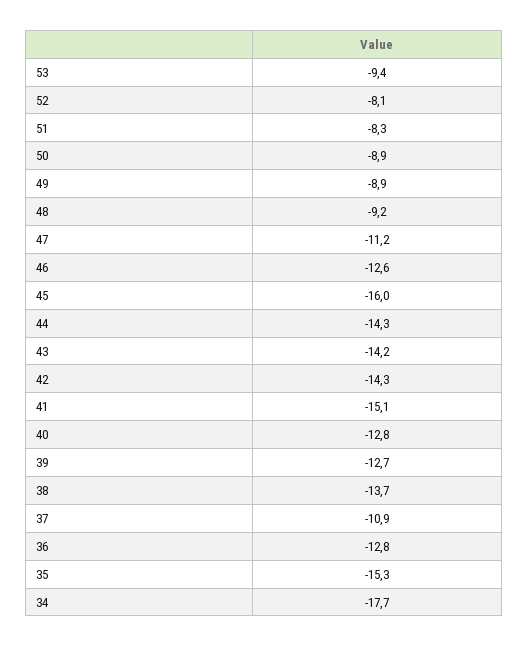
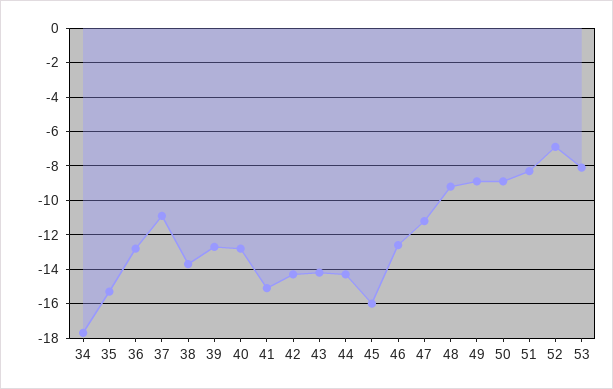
53: -9.4 -> -8
52: -8.1 -> -7

